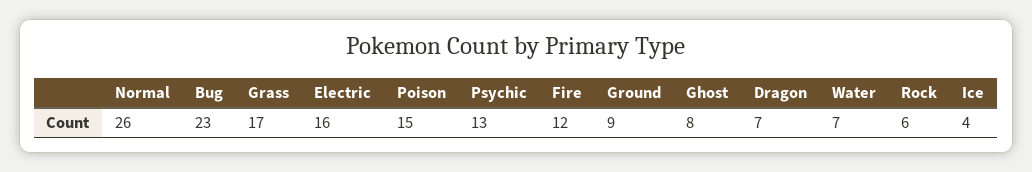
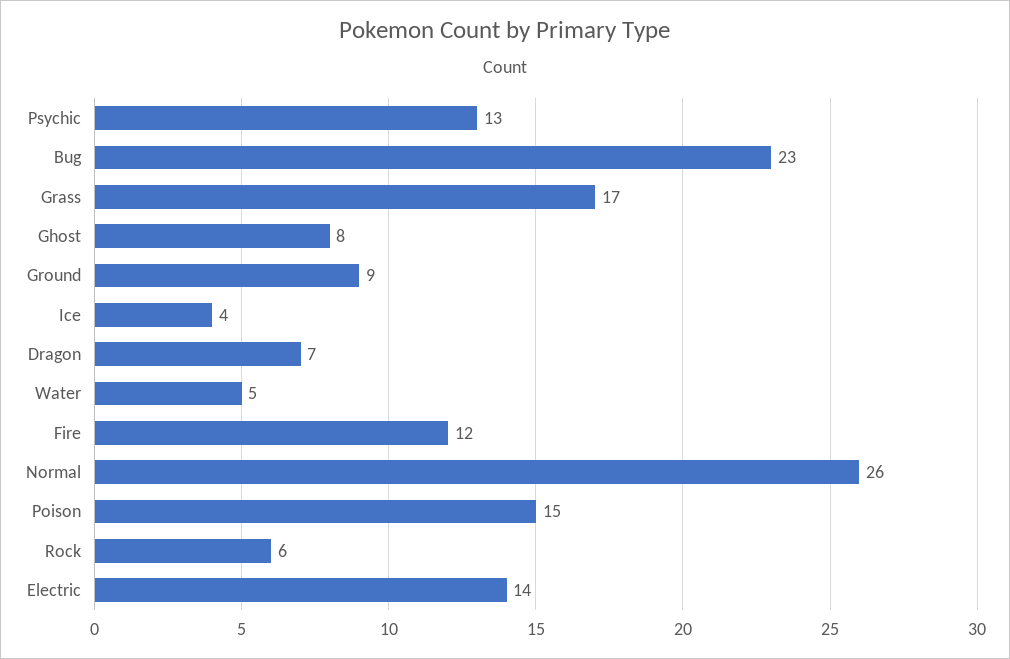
Electric: 16 -> 14
Water: 7 -> 5

